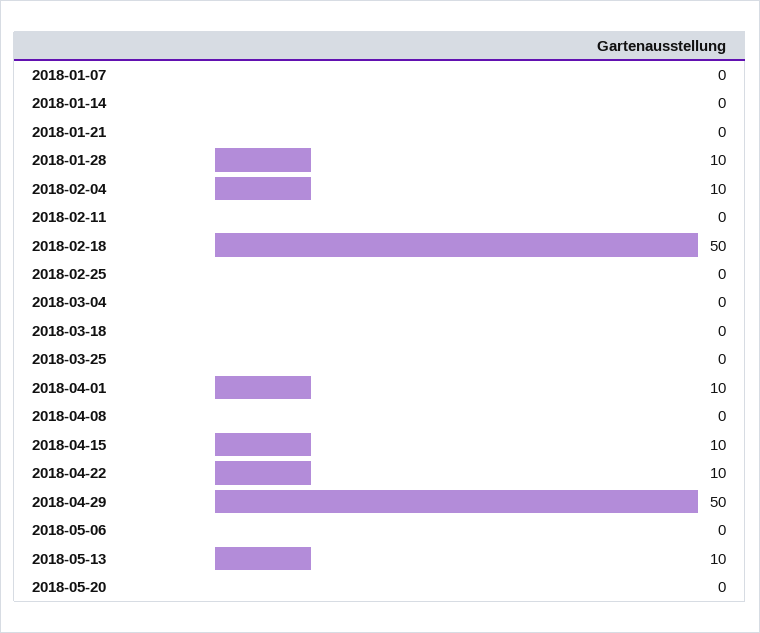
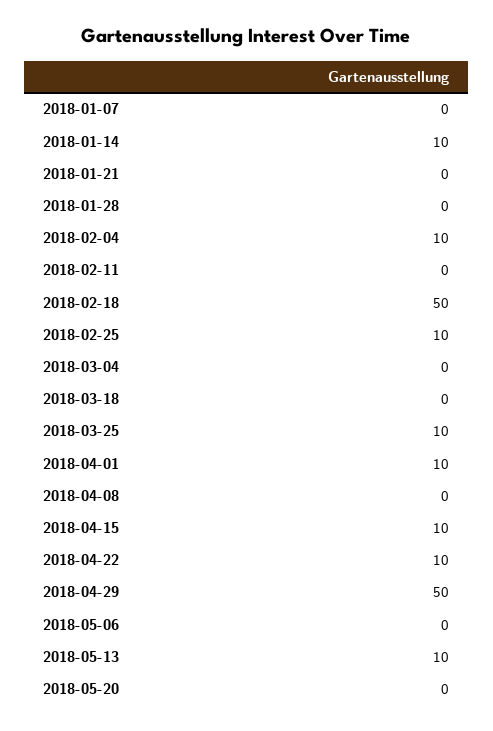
2018-01-14: 0 -> 10
2018-01-28: 10 -> 0
2018-02-25: 0 -> 10
2018-03-25: 0 -> 10

